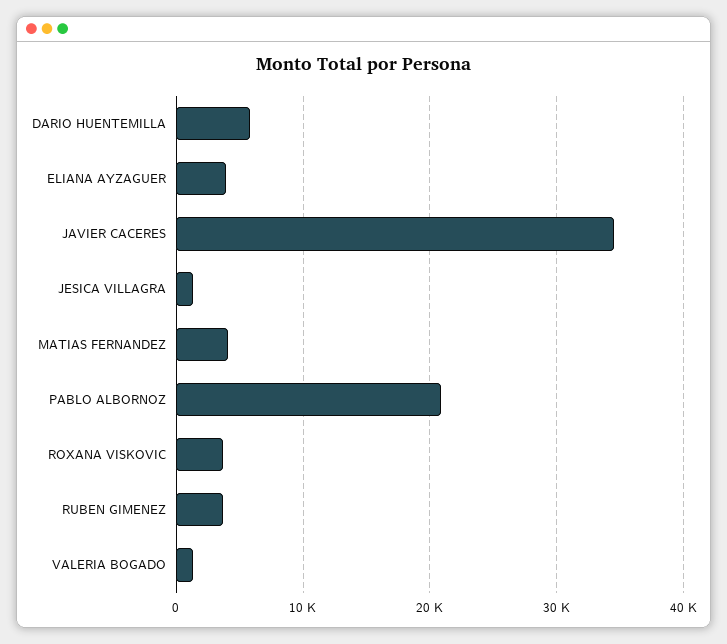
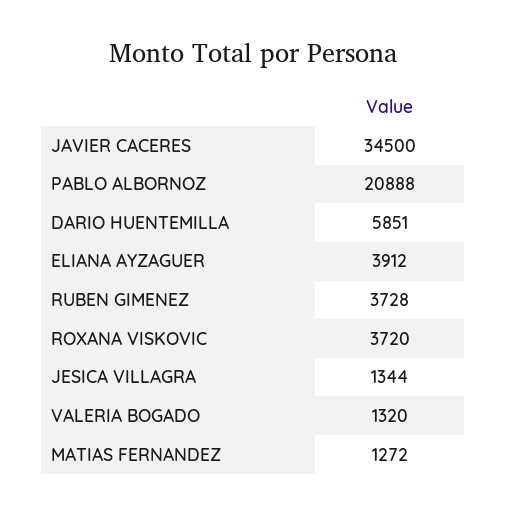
MATIAS FERNANDEZ: 4000 -> 1272

